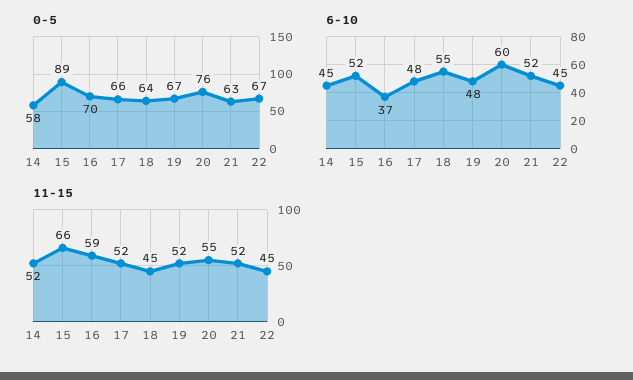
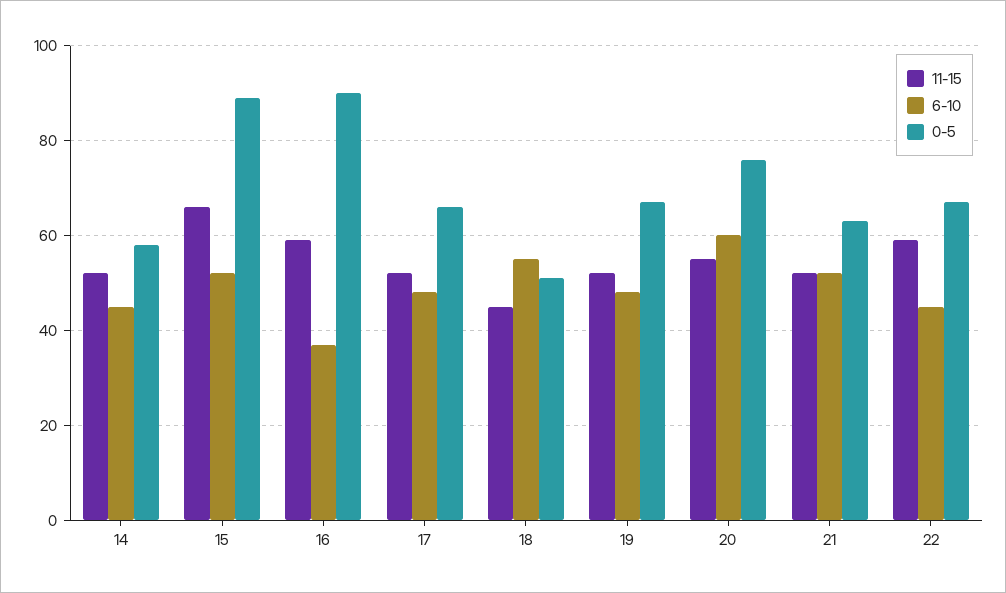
0-5, 16: 70 -> 90
0-5, 18: 64 -> 50
11-15, 22: 45 -> 60

